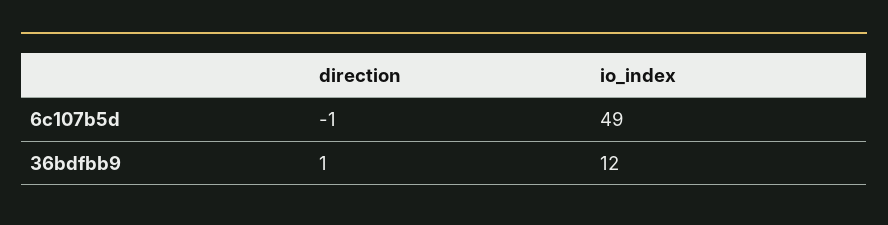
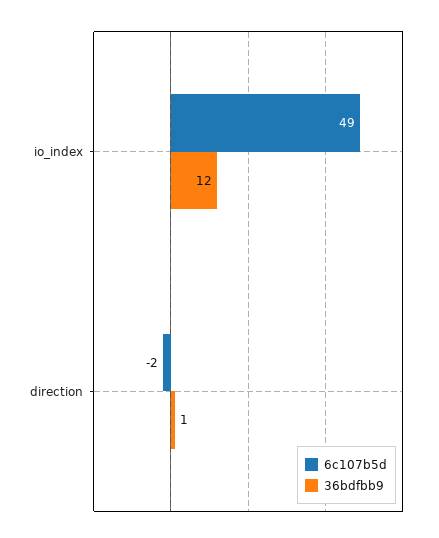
6c107b5d, direction: -1 -> -2

